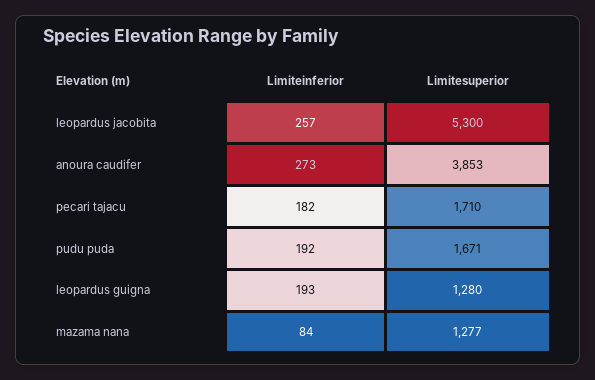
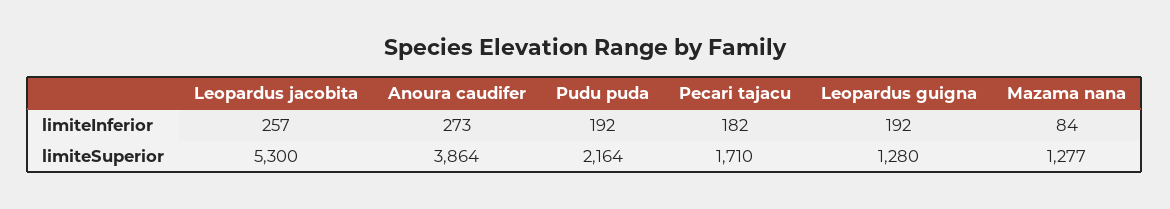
Limitesuperior, anoura caudifer: 3853 -> 3864
Limitesuperior, pudu puda: 1671 -> 2164
Limiteinferior, leopardus guigna: 193 -> 192

